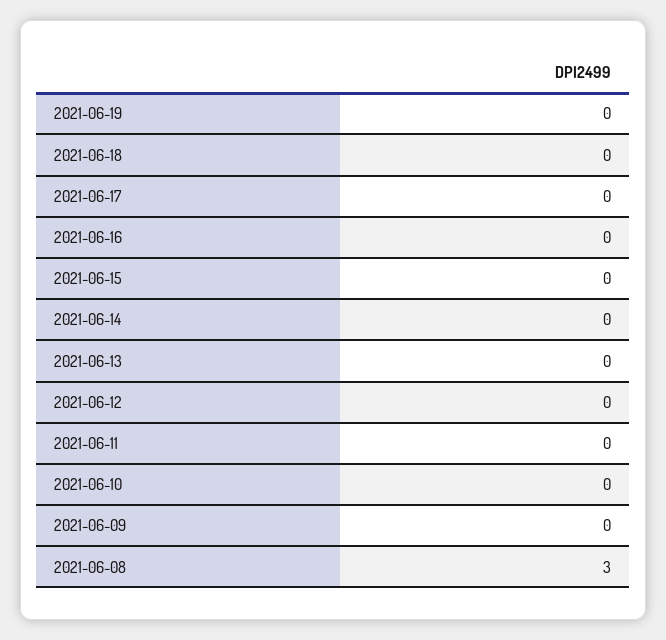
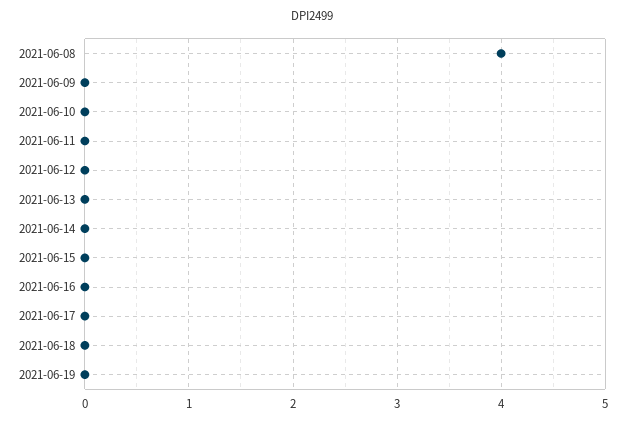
2021-06-08: 3 -> 4

